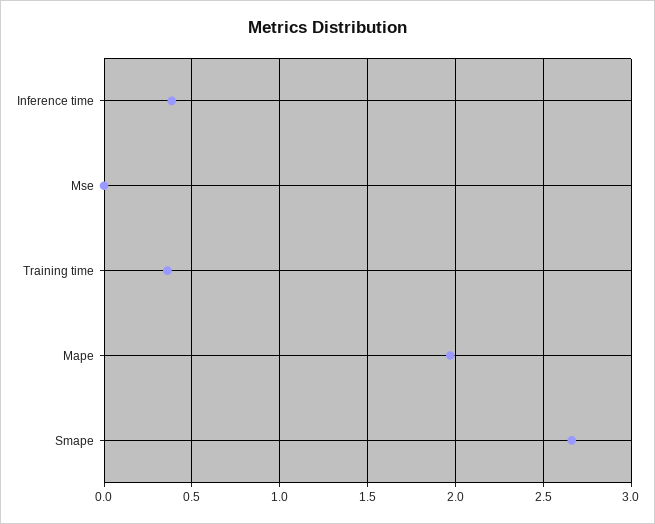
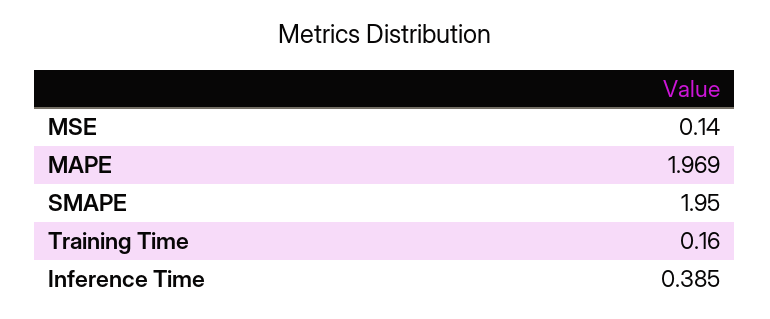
Mse: 0 -> 0.14
Training time: 0.35 -> 0.16
Smape: 2.65 -> 1.95

